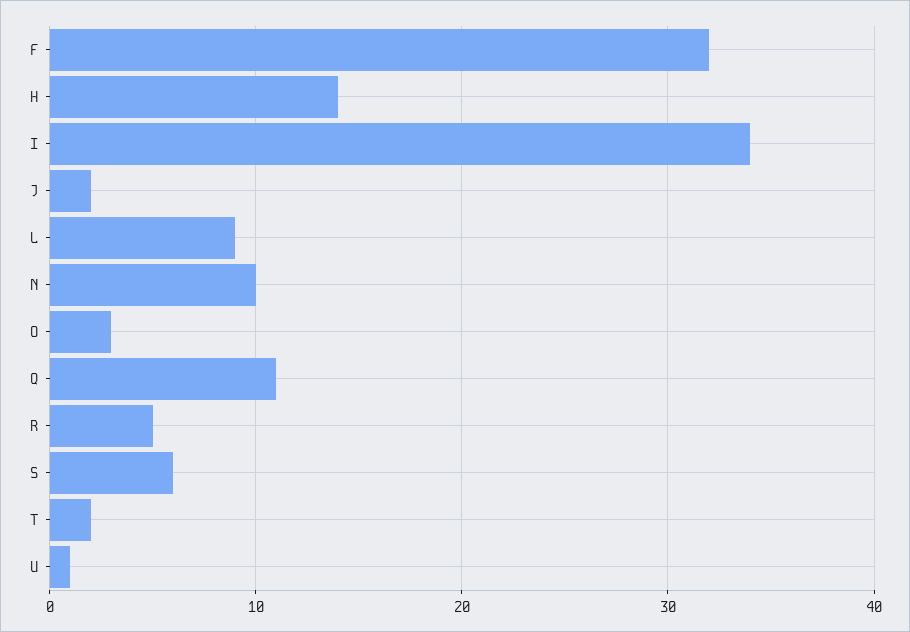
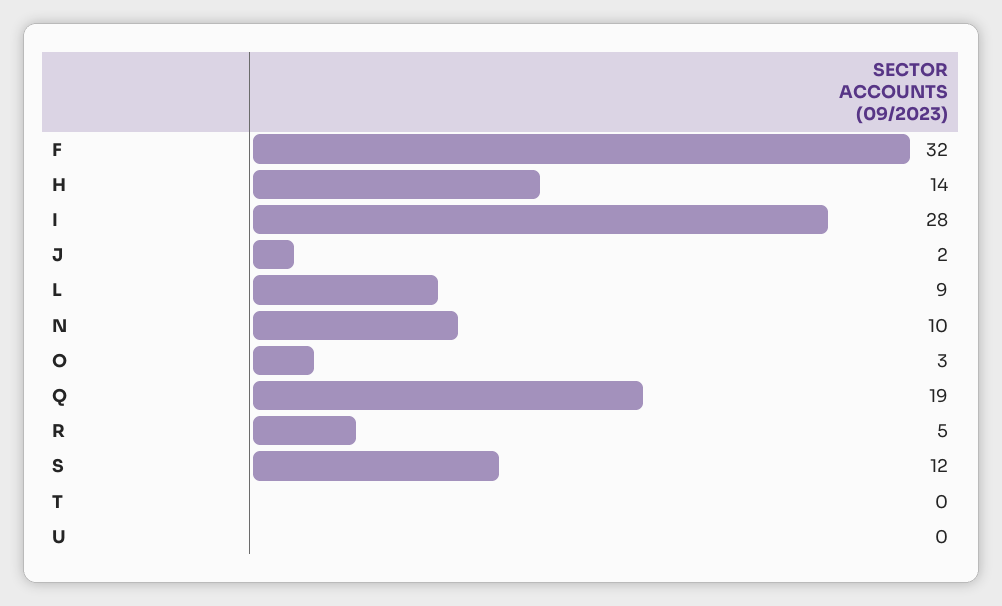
I: 34 -> 28
Q: 11 -> 19
S: 6 -> 12
T: 2 -> 0
U: 1 -> 0

